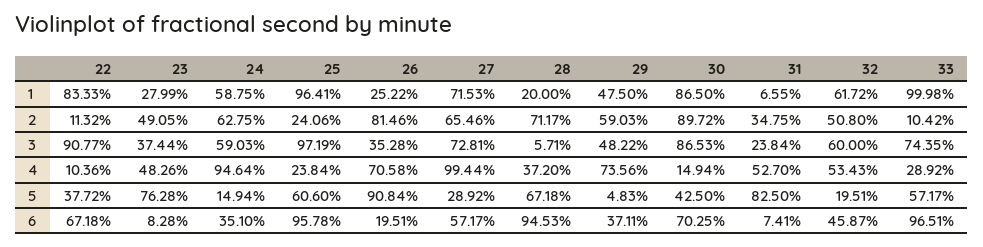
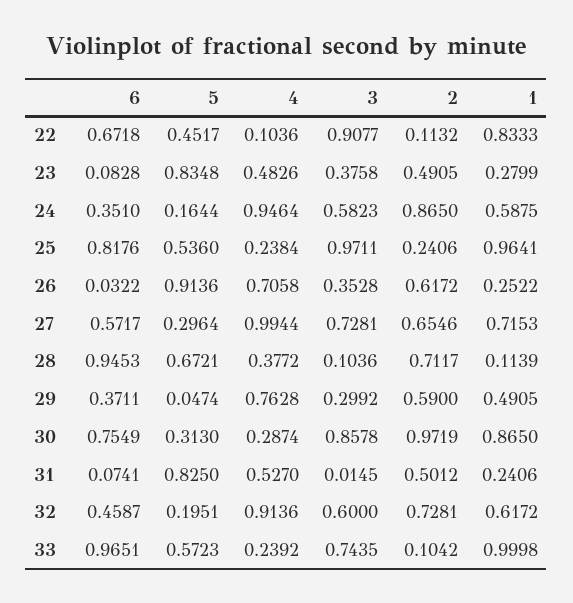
28, 1: 0.2 -> 0.1139
29, 1: 0.475 -> 0.4905
31, 1: 0.0655 -> 0.2406
24, 2: 0.6275 -> 0.865
26, 2: 0.8146 -> 0.6172
29, 2: 0.5903 -> 0.59
30, 2: 0.8972 -> 0.9719
31, 2: 0.3475 -> 0.5012
32, 2: 0.508 -> 0.7281
23, 3: 0.3744 -> 0.3758
24, 3: 0.5903 -> 0.5823
25, 3: 0.9719 -> 0.9711
28, 3: 0.0571 -> 0.1036
29, 3: 0.4822 -> 0.2992
30, 3: 0.8653 -> 0.8578
31, 3: 0.2384 -> 0.0145
28, 4: 0.372 -> 0.3772
29, 4: 0.7356 -> 0.7628
30, 4: 0.1494 -> 0.2874
32, 4: 0.5343 -> 0.9136
33, 4: 0.2892 -> 0.2392
22, 5: 0.3772 -> 0.4517
23, 5: 0.7628 -> 0.8348
24, 5: 0.1494 -> 0.1644
25, 5: 0.606 -> 0.536
26, 5: 0.9084 -> 0.9136
27, 5: 0.2892 -> 0.2964
28, 5: 0.6718 -> 0.6721
29, 5: 0.0483 -> 0.0474
30, 5: 0.425 -> 0.313
33, 5: 0.5717 -> 0.5723
25, 6: 0.9578 -> 0.8176
26, 6: 0.1951 -> 0.0322
30, 6: 0.7025 -> 0.7549

